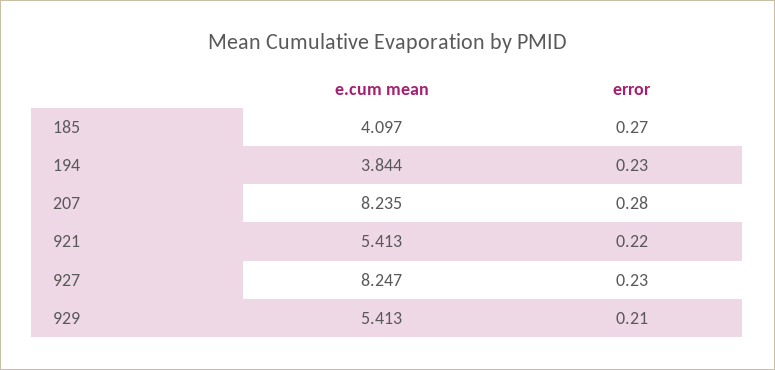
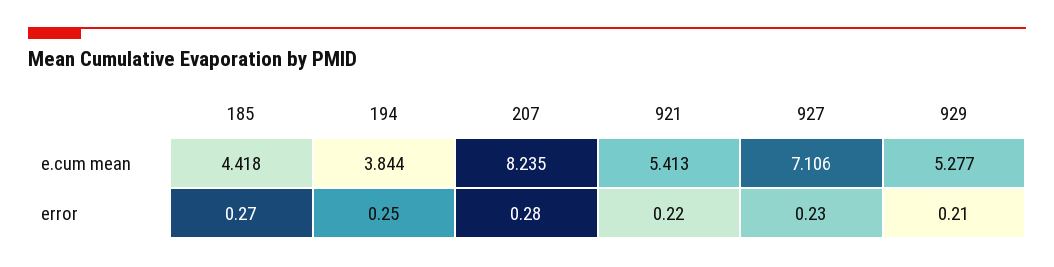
e.cum mean, 185: 4.097 -> 4.418
error, 194: 0.23 -> 0.25
e.cum mean, 927: 8.247 -> 7.106
e.cum mean, 929: 5.413 -> 5.277

